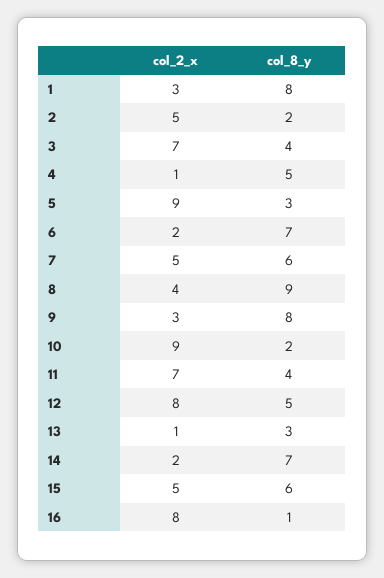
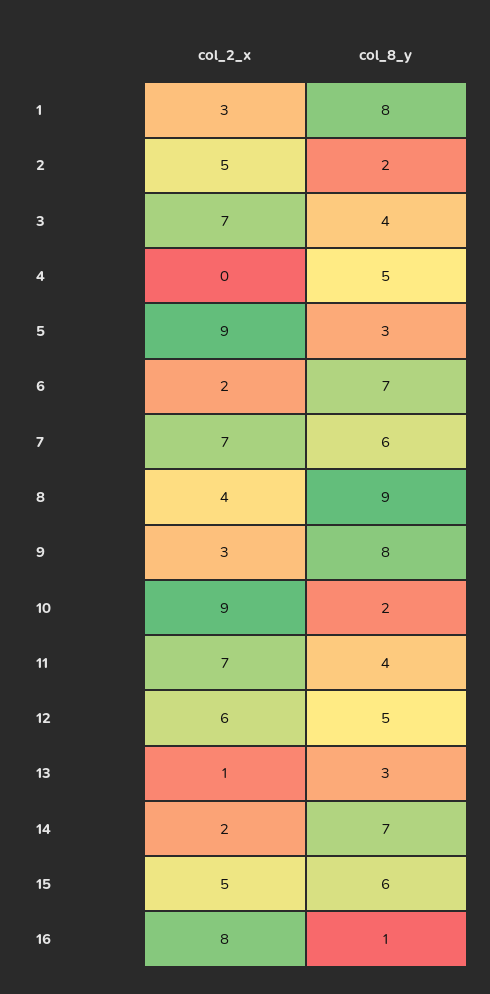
col_2_x, 4: 1 -> 0
col_2_x, 7: 5 -> 7
col_2_x, 12: 8 -> 6

